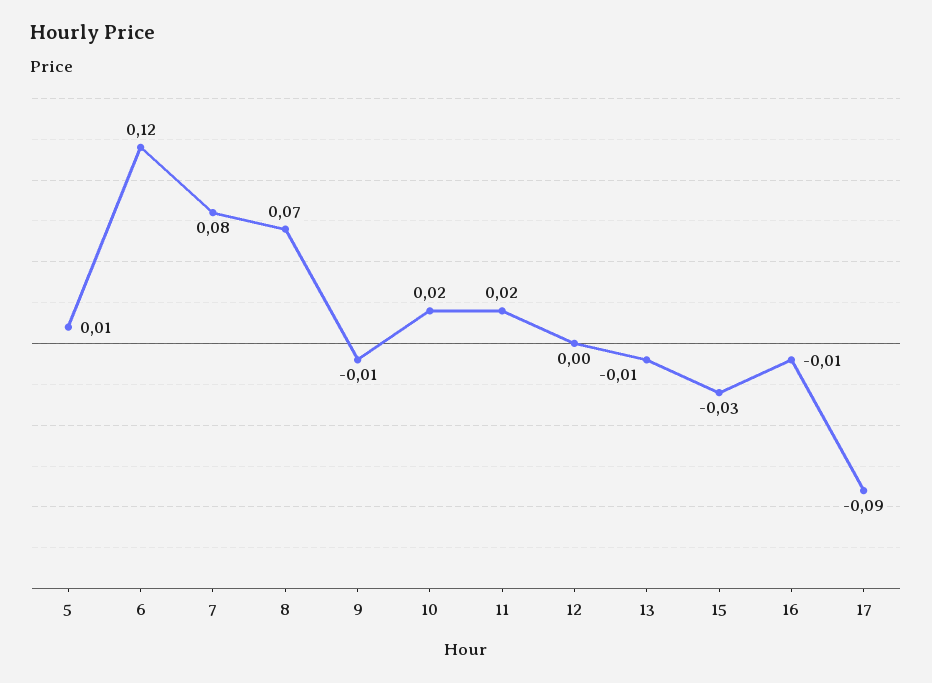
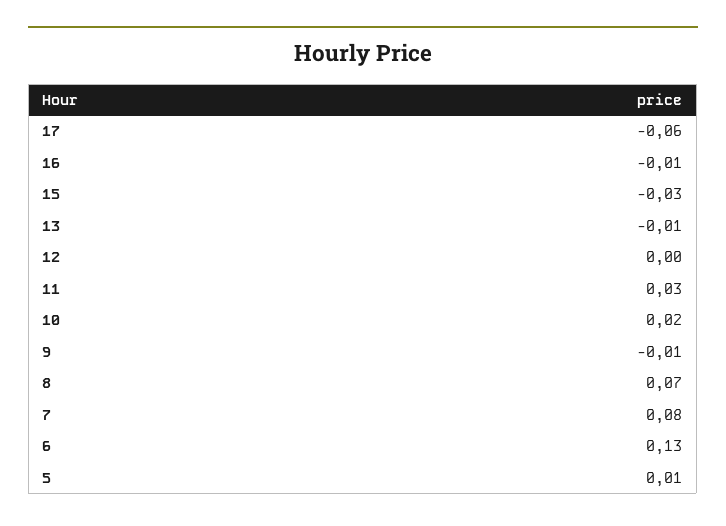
6: 0.12 -> 0.13
11: 0.02 -> 0.03
17: -0.09 -> -0.06

